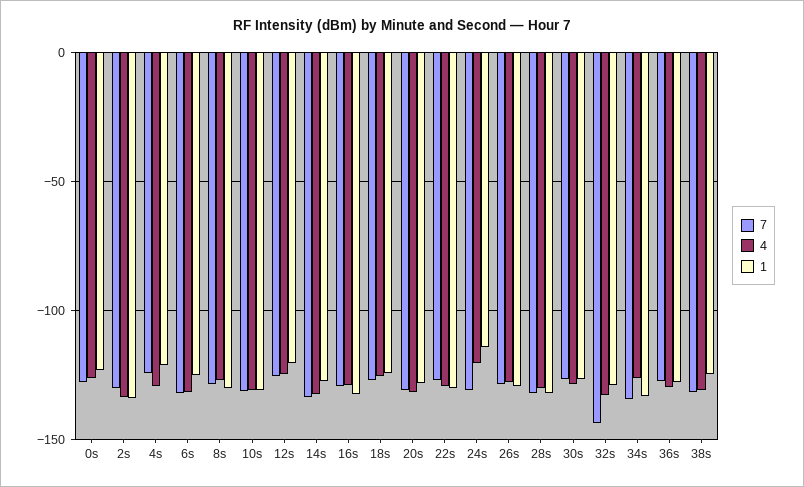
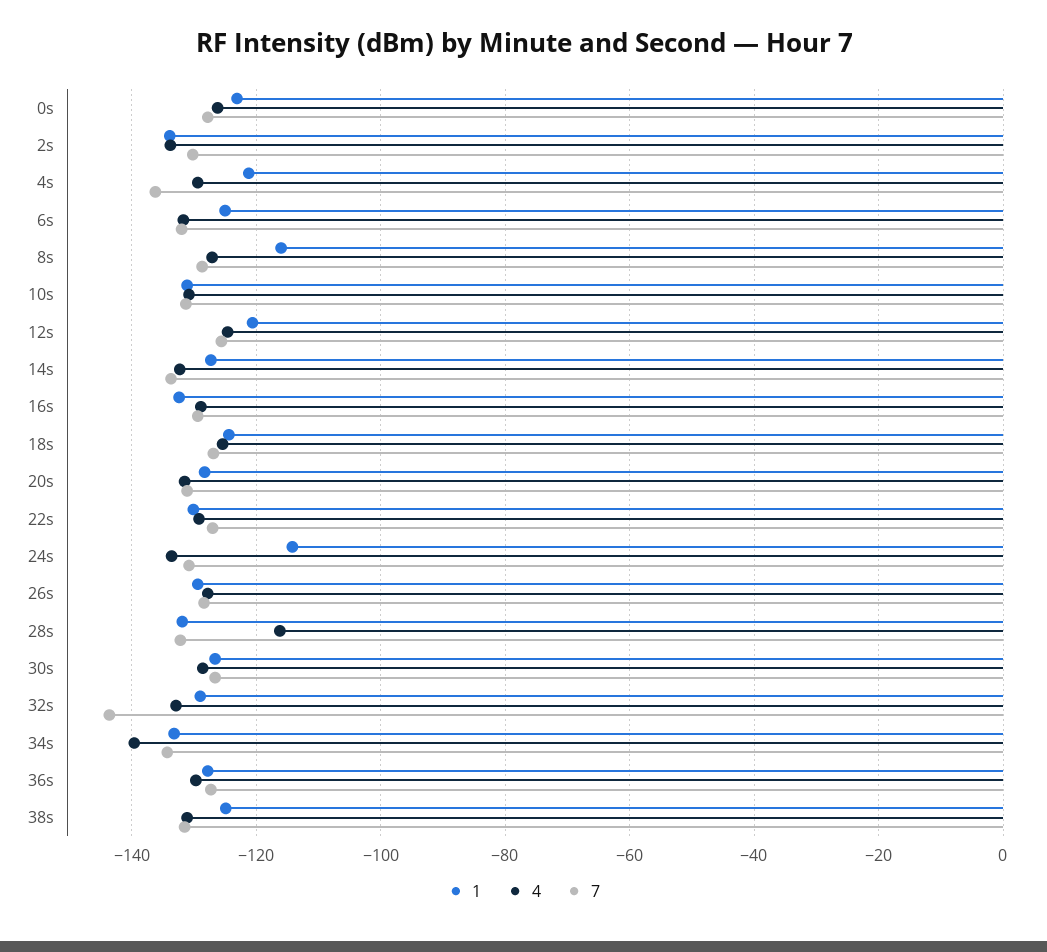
7, 4s: -125 -> -136
1, 8s: -130 -> -116
4, 24s: -120 -> -134
4, 28s: -130 -> -116
4, 34s: -125 -> -140

